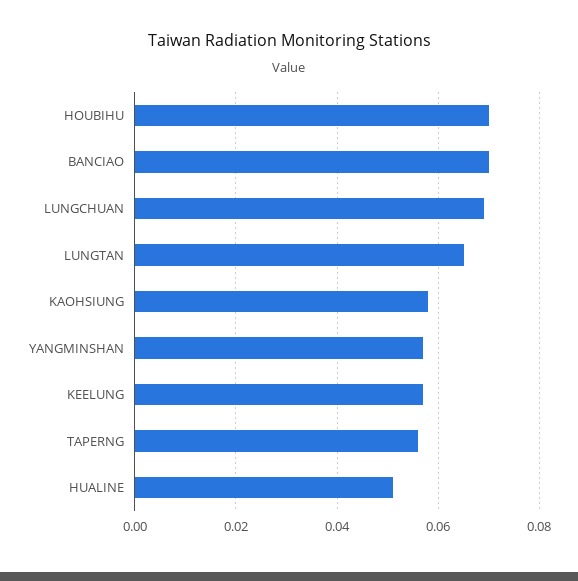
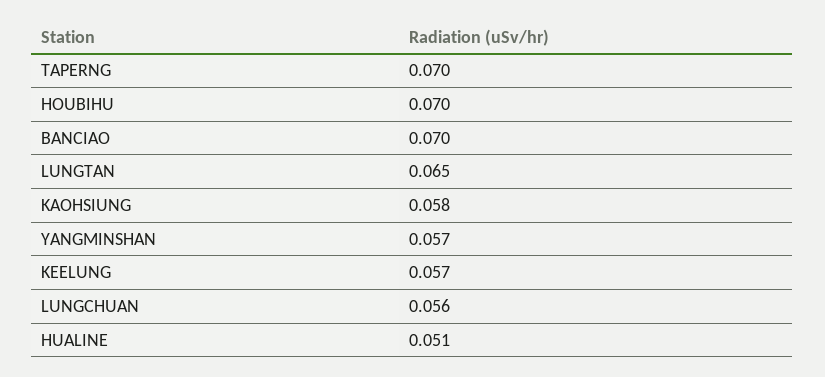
LUNGCHUAN: 0.07 -> 0.056
TAPERNG: 0.055 -> 0.07

